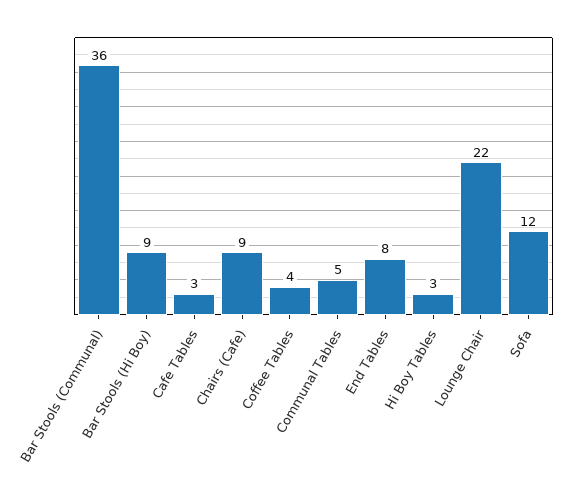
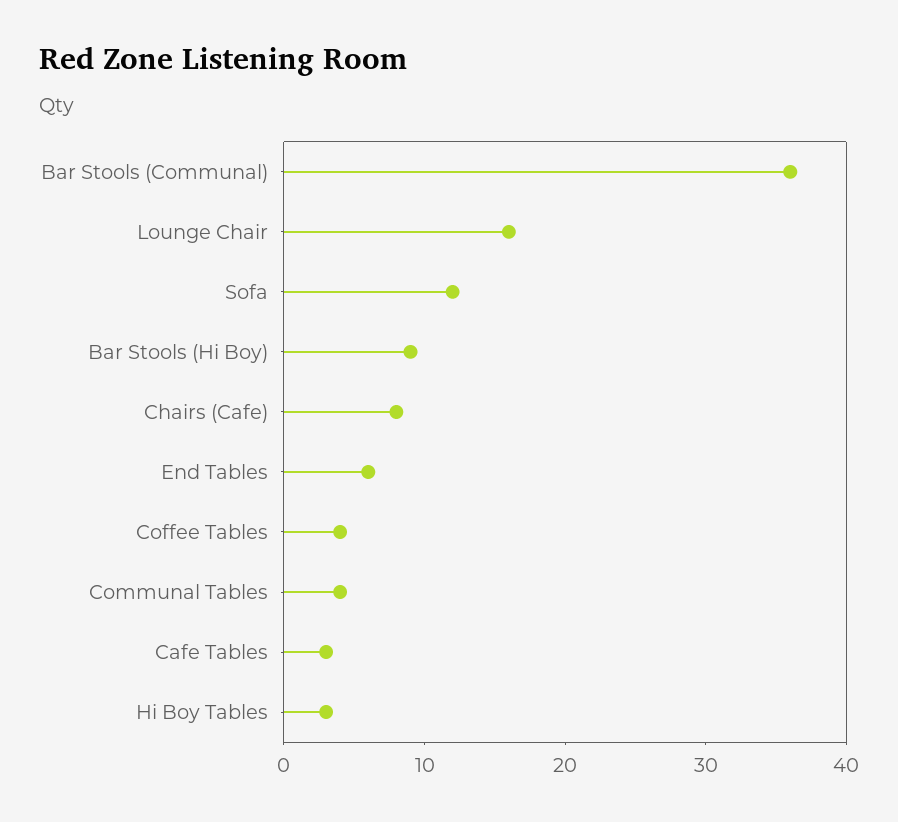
Chairs (Cafe): 9 -> 8
Communal Tables: 5 -> 4
End Tables: 8 -> 6
Lounge Chair: 22 -> 16

